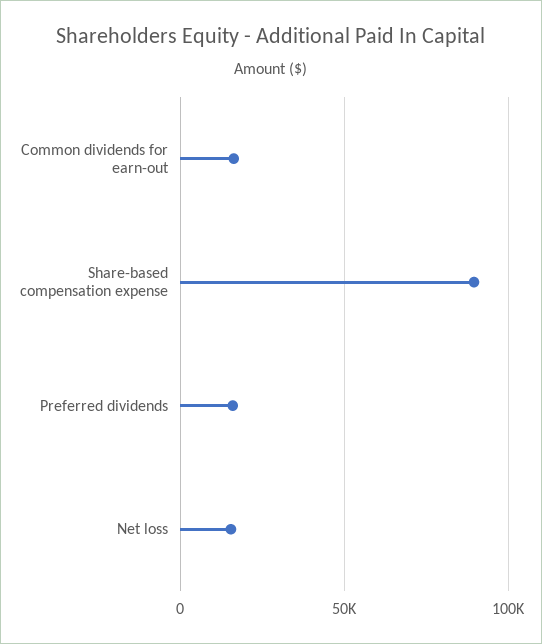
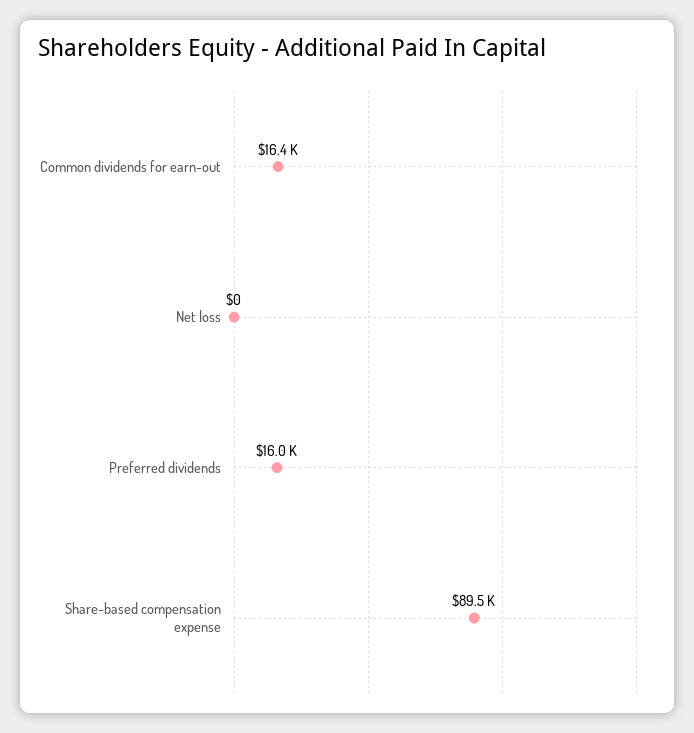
Net loss: 15000 -> 0

